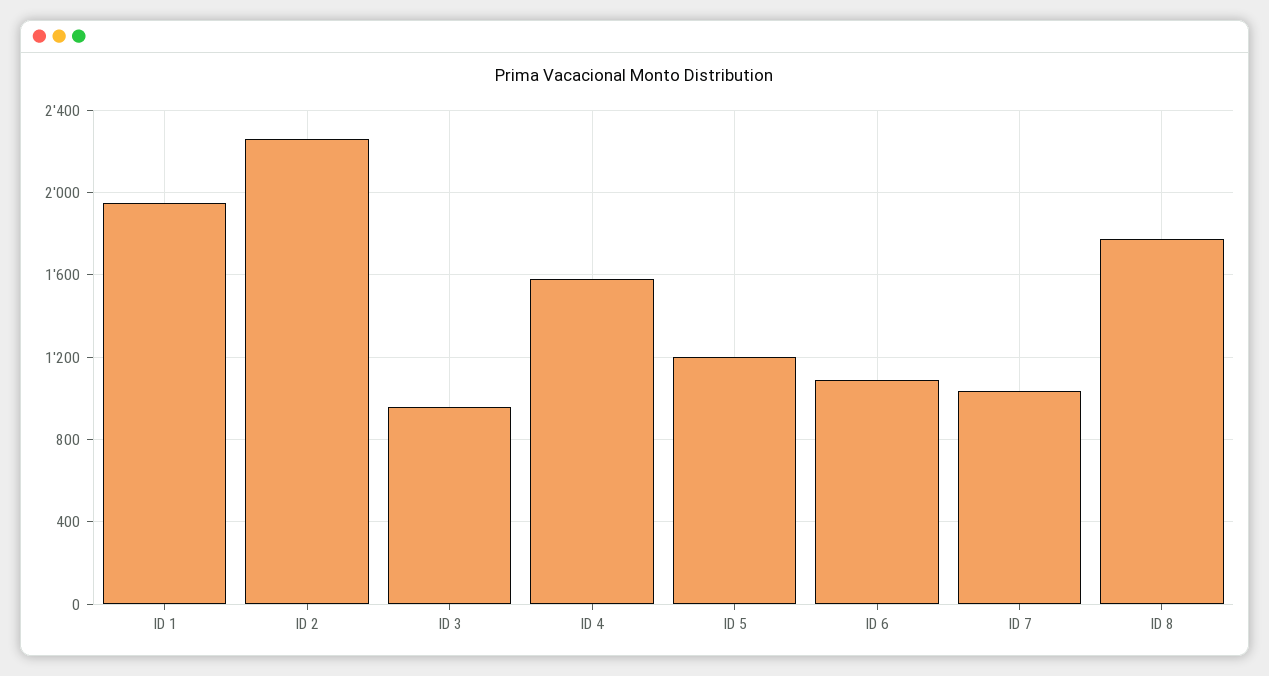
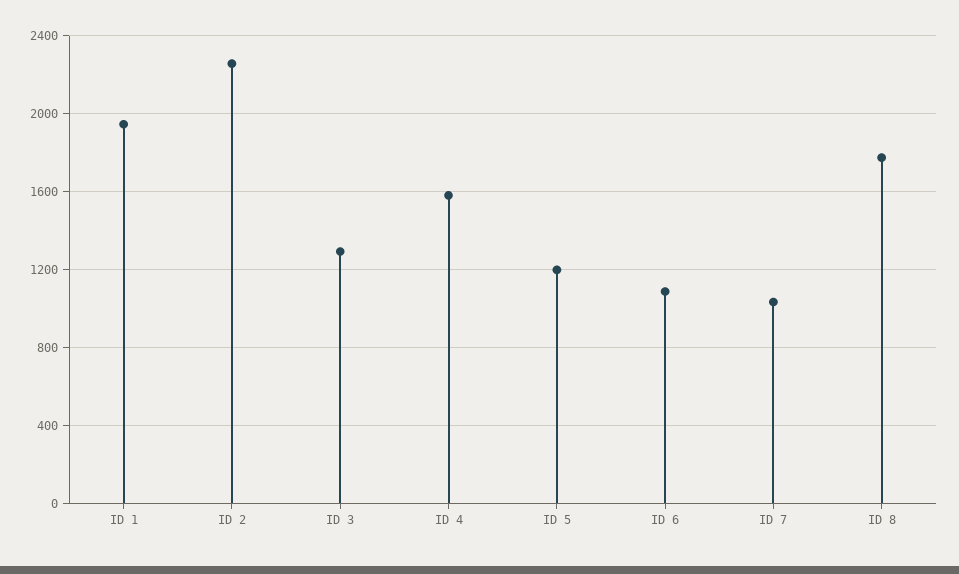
ID 3: 950 -> 1300

